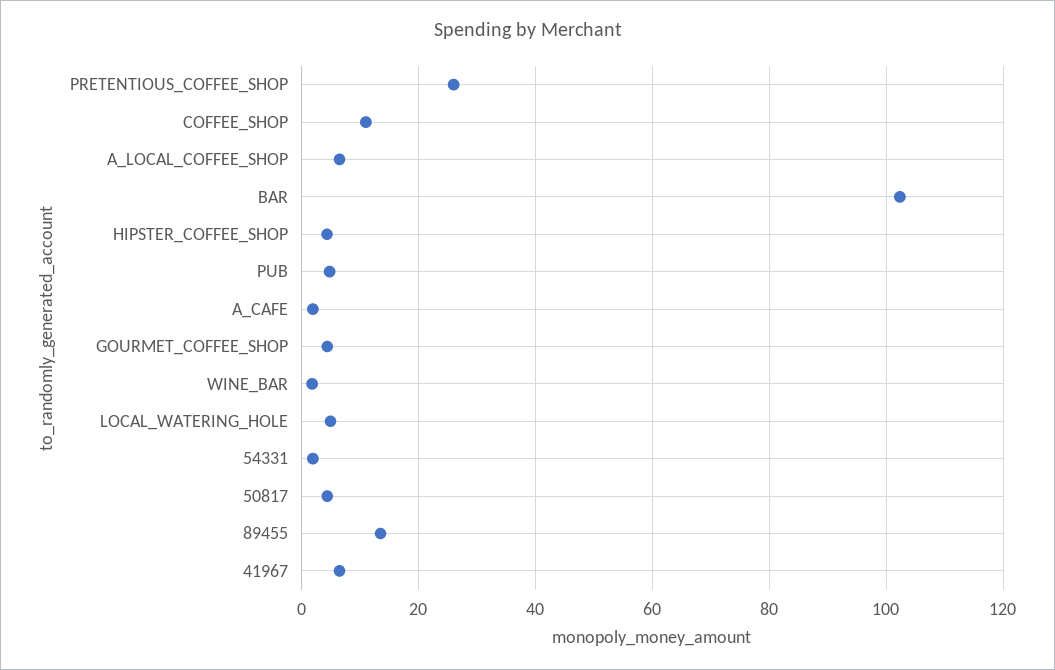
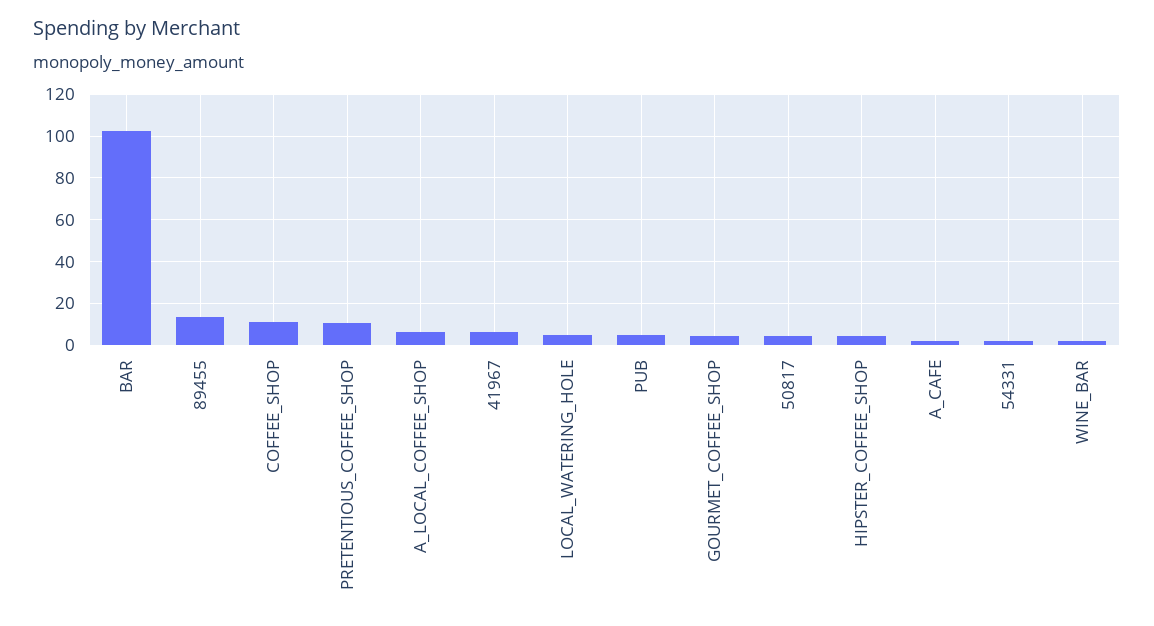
PRETENTIOUS_COFFEE_SHOP: 26 -> 10

